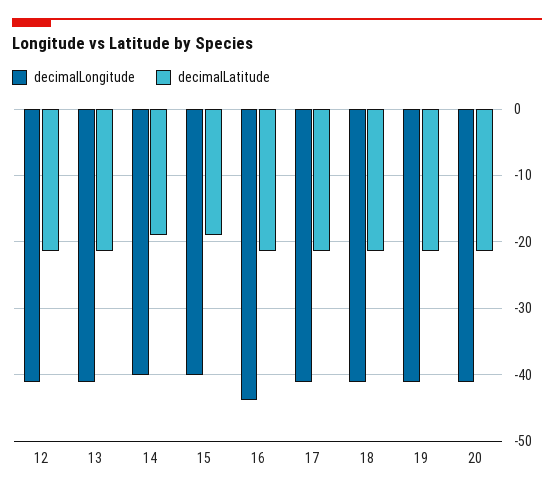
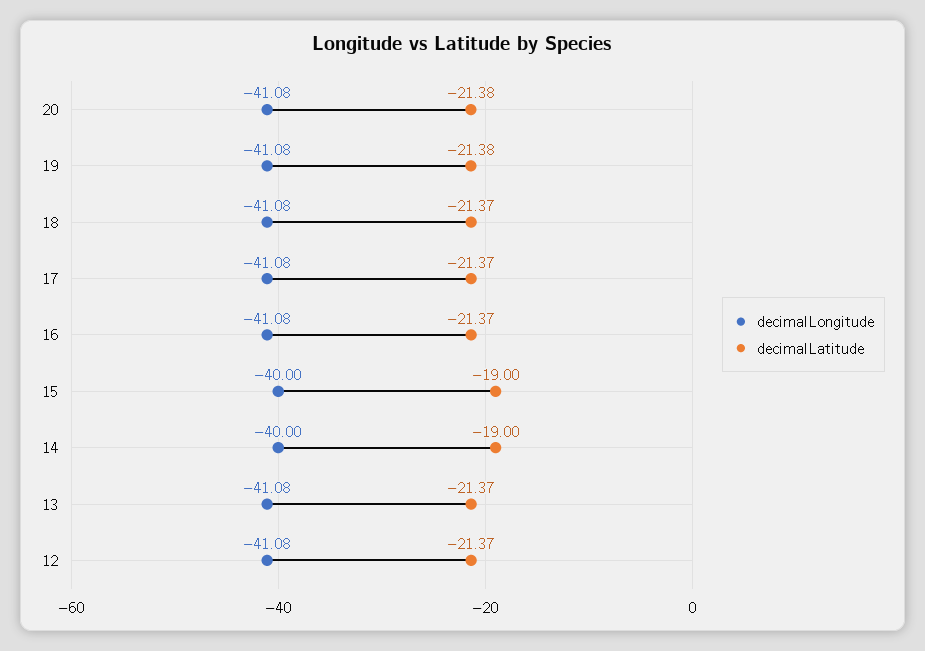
decimalLongitude, 16: -44 -> -41.08

